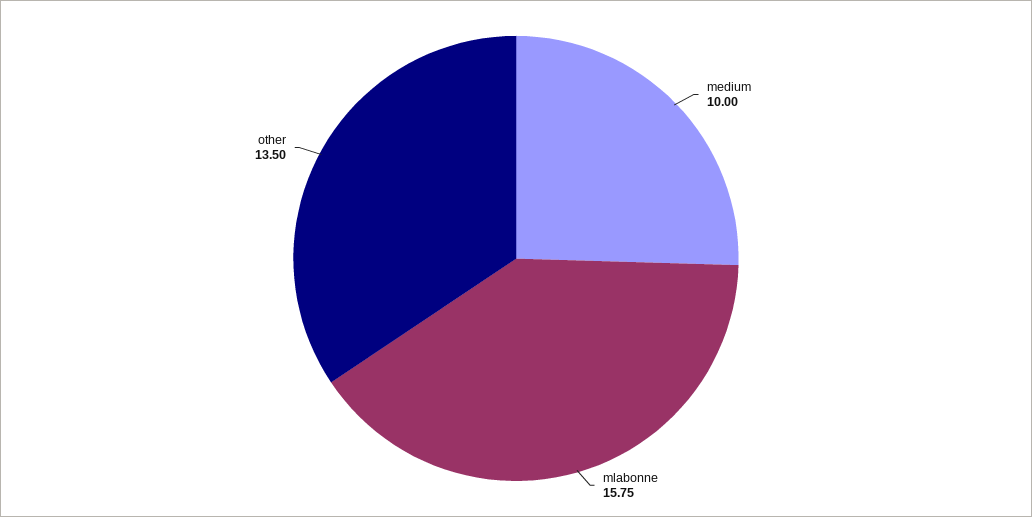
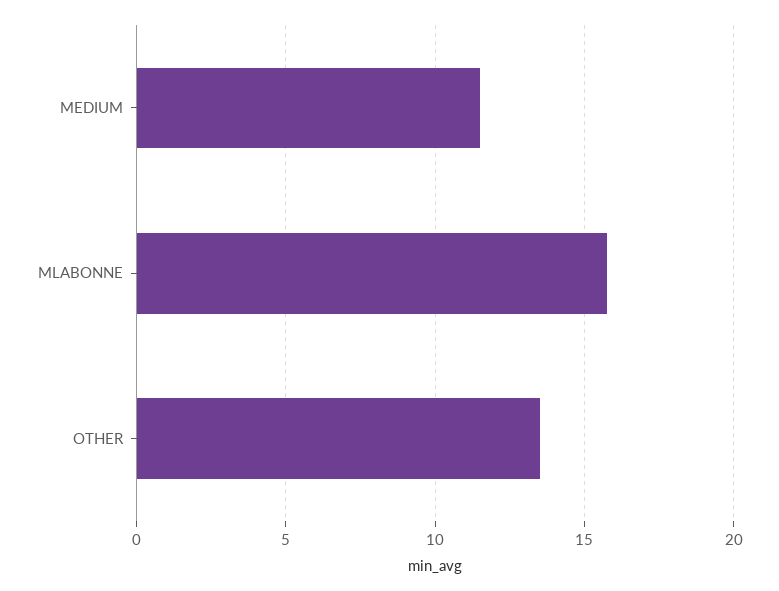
medium: 10 -> 11.5

